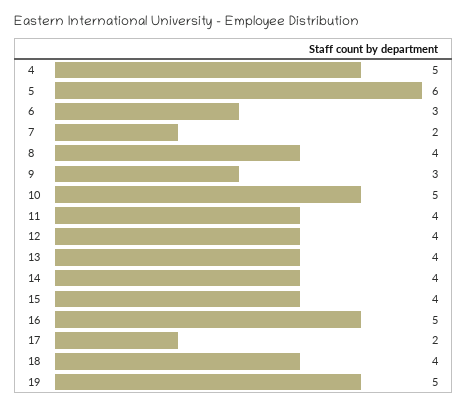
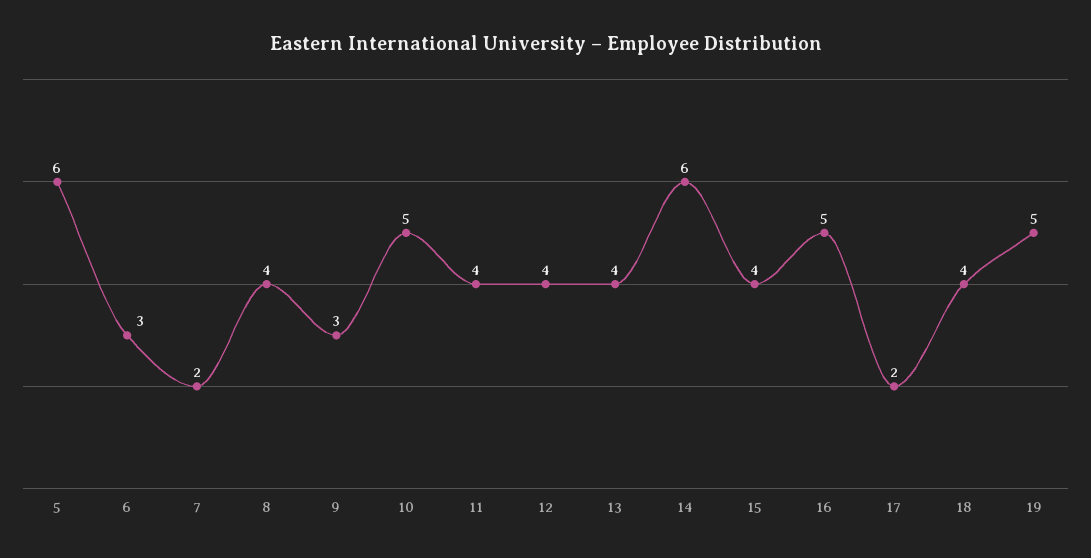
4: 5 -> none
14: 4 -> 6

